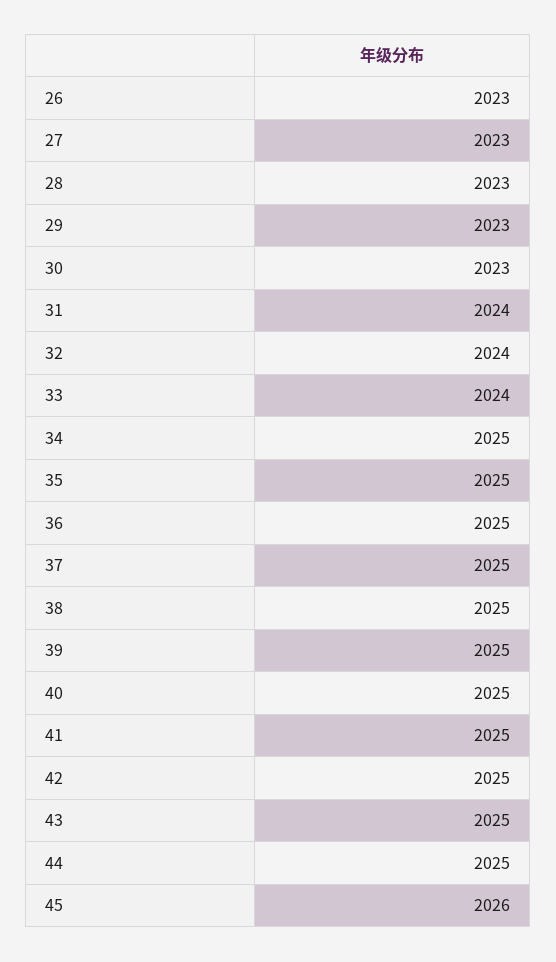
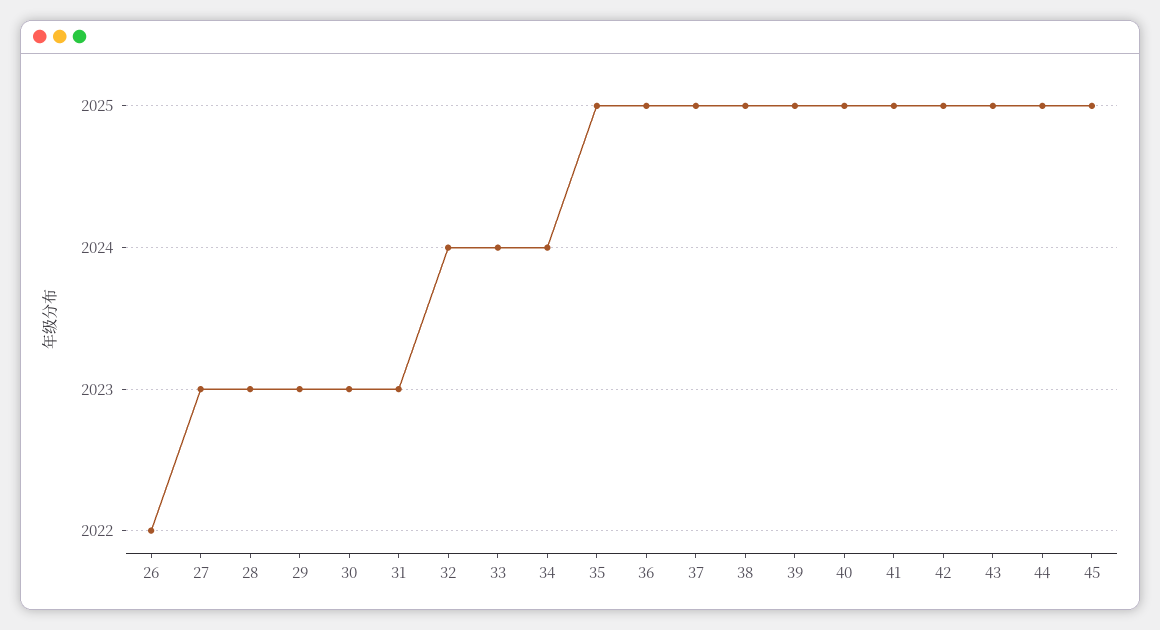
26: 2023 -> 2022
31: 2024 -> 2023
34: 2025 -> 2024
45: 2026 -> 2025

